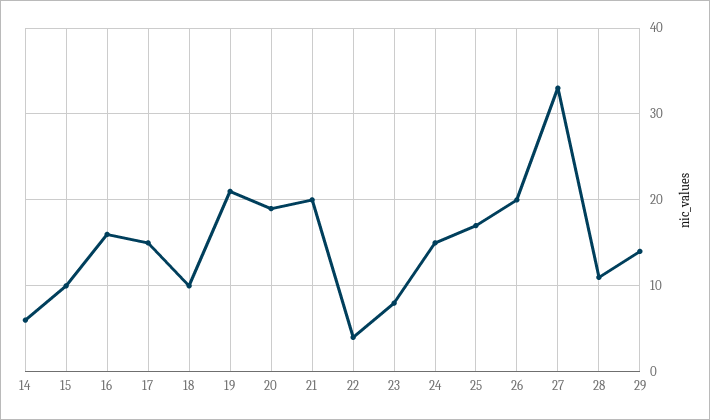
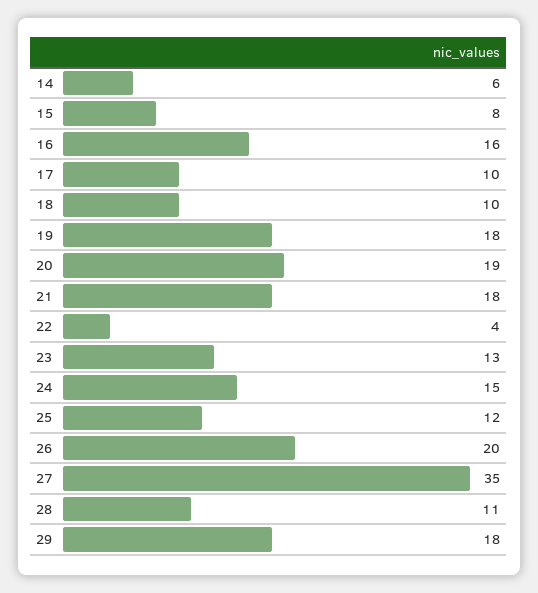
15: 10 -> 8
17: 15 -> 10
19: 21 -> 18
21: 20 -> 18
23: 8 -> 13
25: 17 -> 12
27: 33 -> 35
29: 14 -> 18

